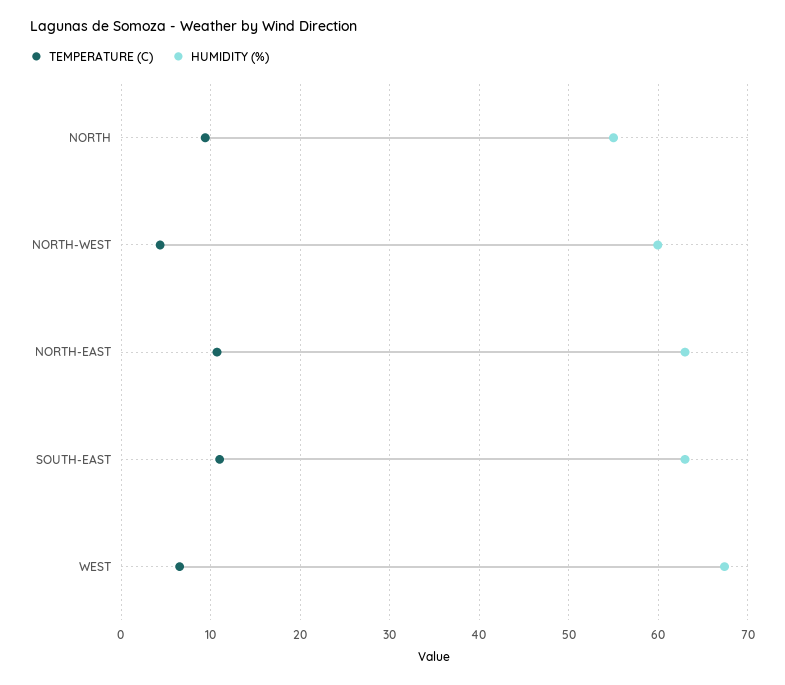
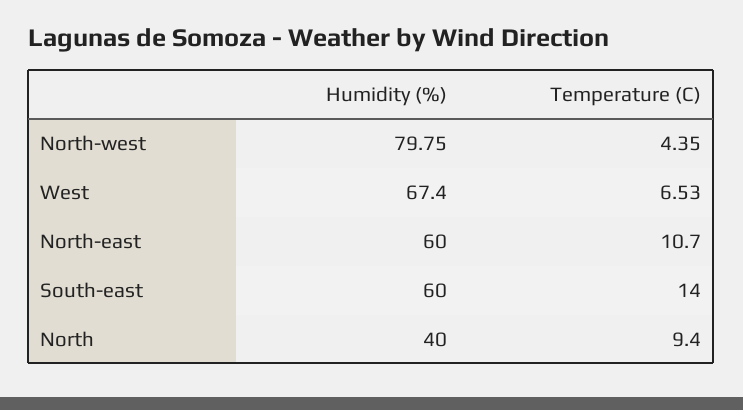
HUMIDITY (%), NORTH: 55 -> 40
HUMIDITY (%), NORTH-WEST: 60 -> 79.75
HUMIDITY (%), NORTH-EAST: 63 -> 60
TEMPERATURE (C), SOUTH-EAST: 11 -> 14
HUMIDITY (%), SOUTH-EAST: 63 -> 60

